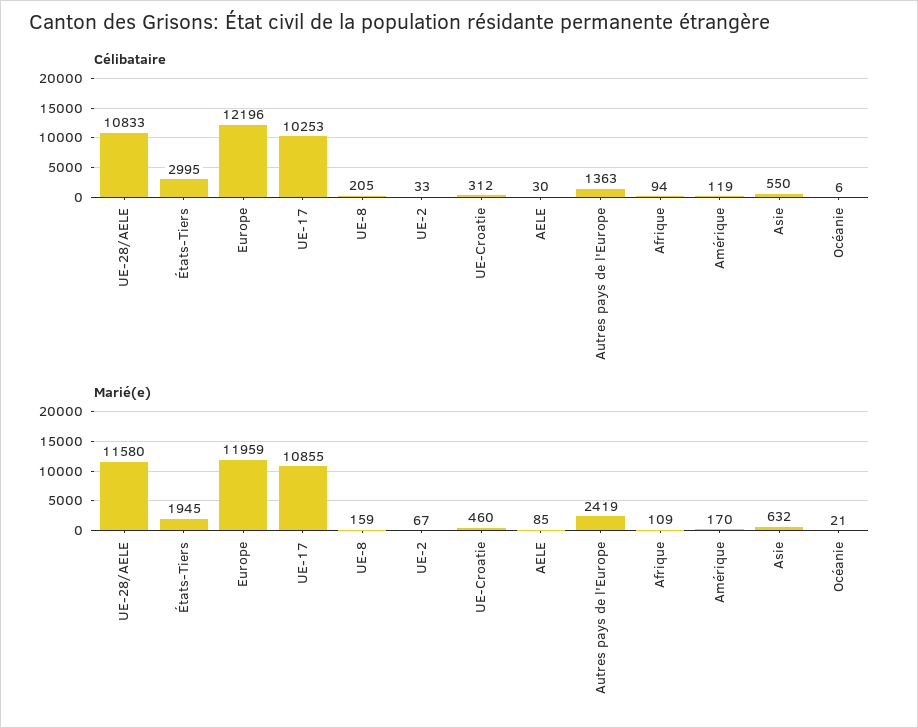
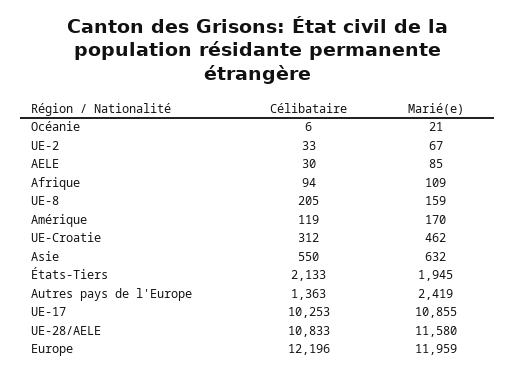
Célibataire, États-Tiers: 2995 -> 2133
Marié(e), UE-Croatie: 460 -> 462

